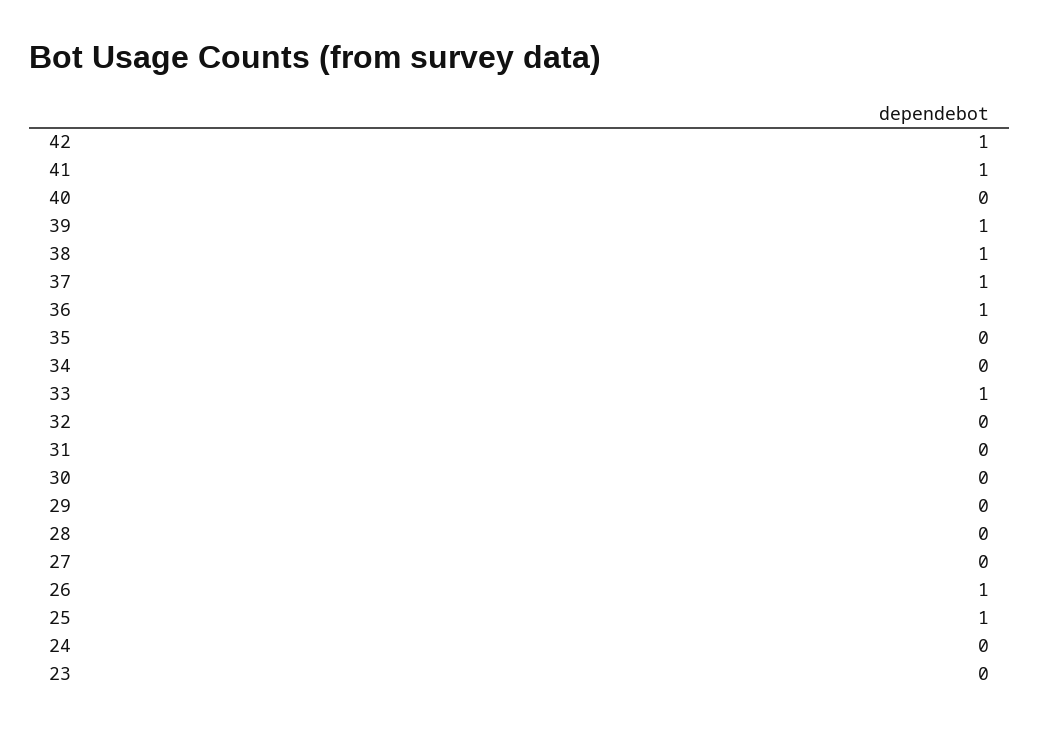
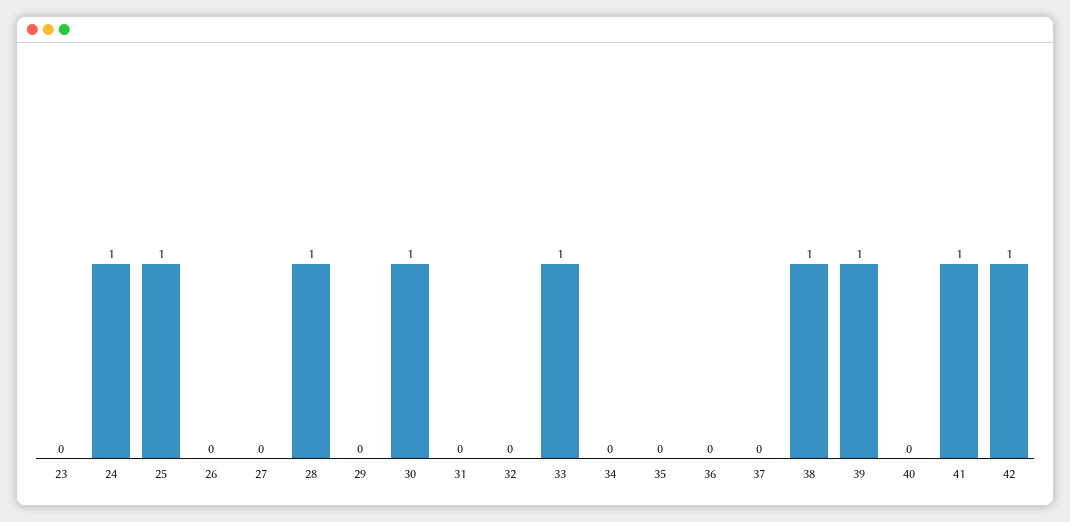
37: 1 -> 0
36: 1 -> 0
30: 0 -> 1
28: 0 -> 1
26: 1 -> 0
24: 0 -> 1

